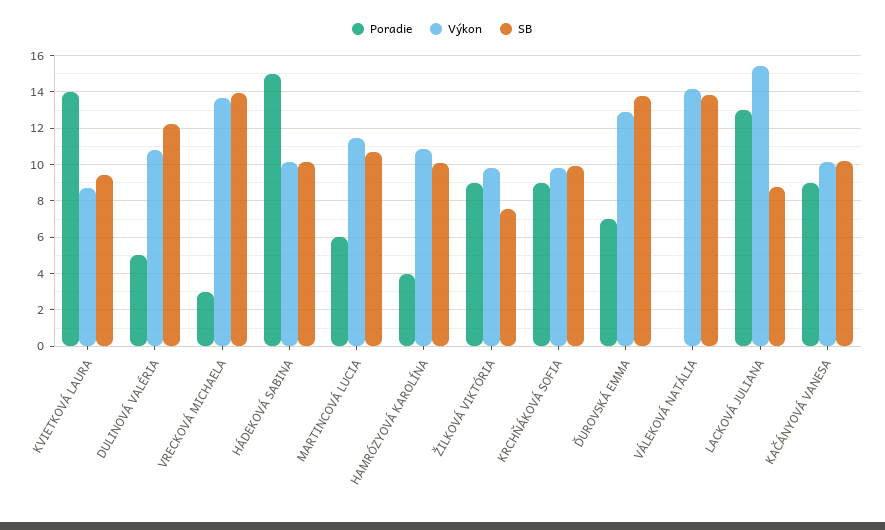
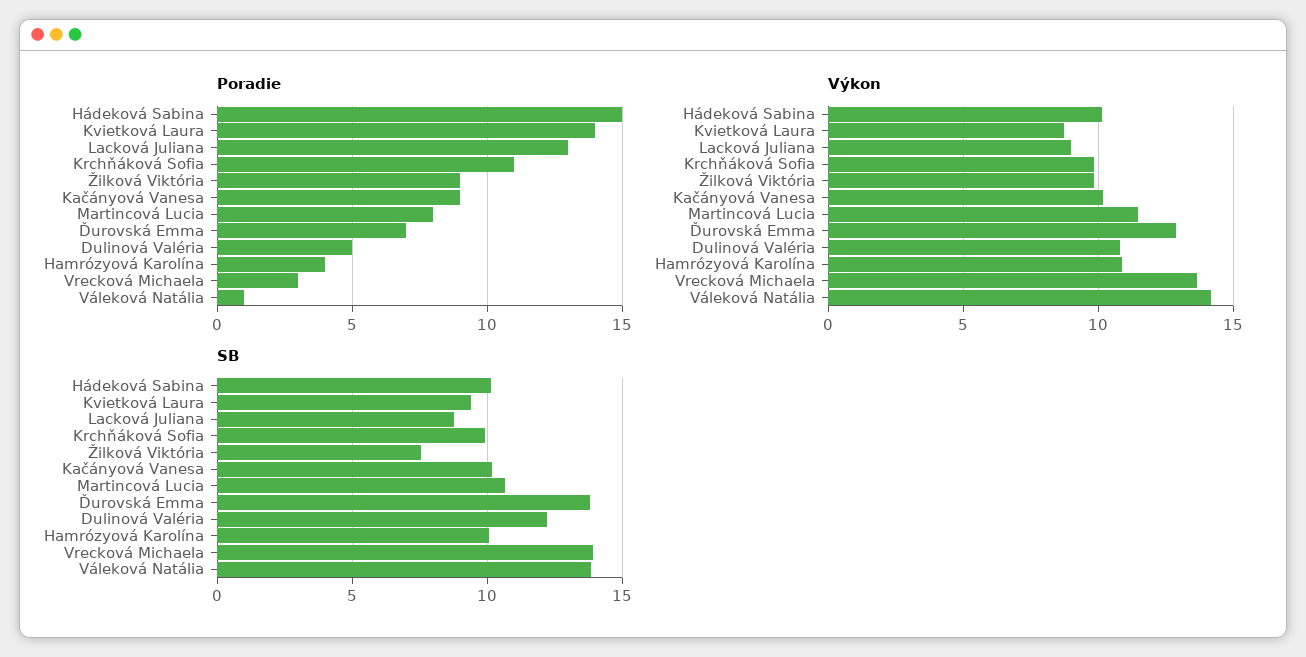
Poradie, MARTINCOVÁ LUCIA: 6 -> 8
Poradie, KRCHŇÁKOVÁ SOFIA: 9 -> 11
Poradie, VÁLEKOVÁ NATÁLIA: 0 -> 1
Výkon, LACKOVÁ JULIANA: 15.5 -> 9

